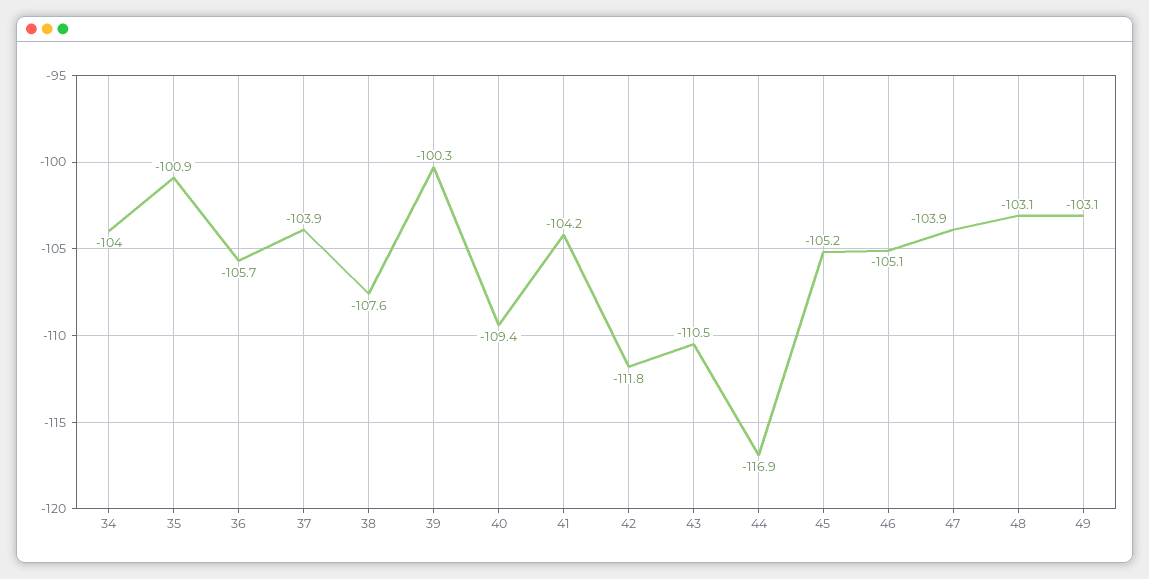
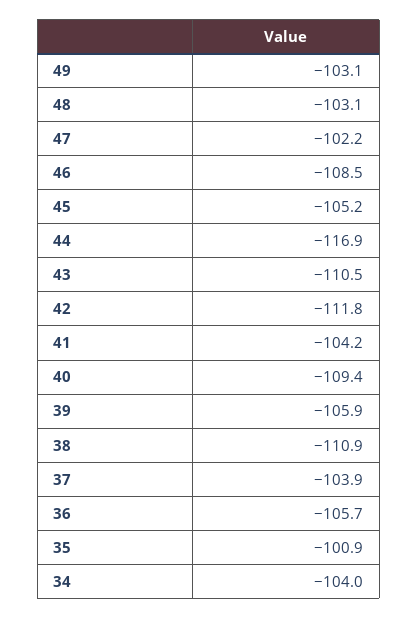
38: -107.6 -> -110.9
39: -100.3 -> -105.9
46: -105.1 -> -108.5
47: -103.9 -> -102.2

